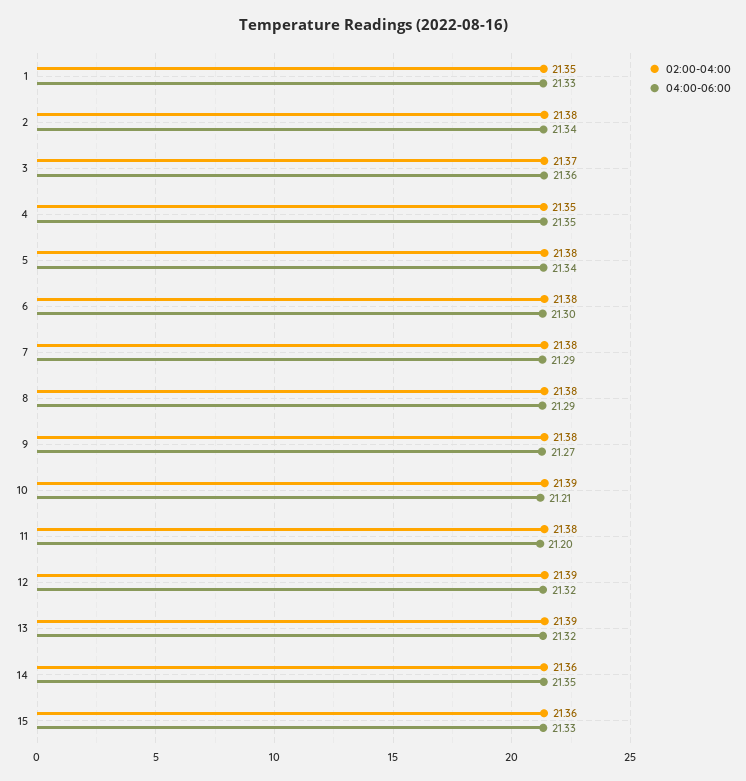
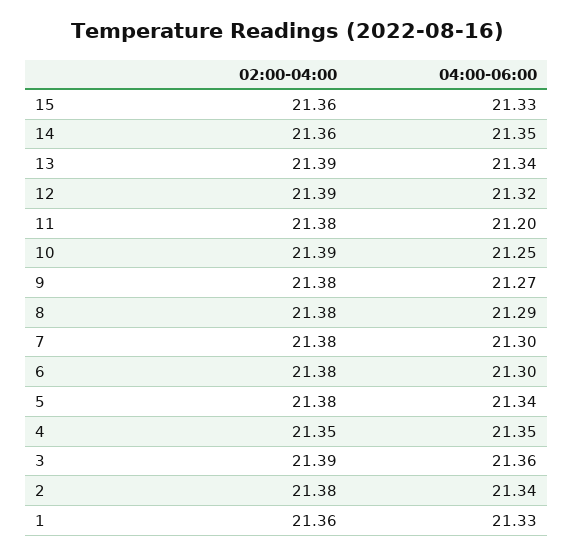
02:00-04:00, 1: 21.35 -> 21.36
02:00-04:00, 3: 21.37 -> 21.39
04:00-06:00, 7: 21.29 -> 21.3
04:00-06:00, 10: 21.21 -> 21.25
04:00-06:00, 13: 21.32 -> 21.34

